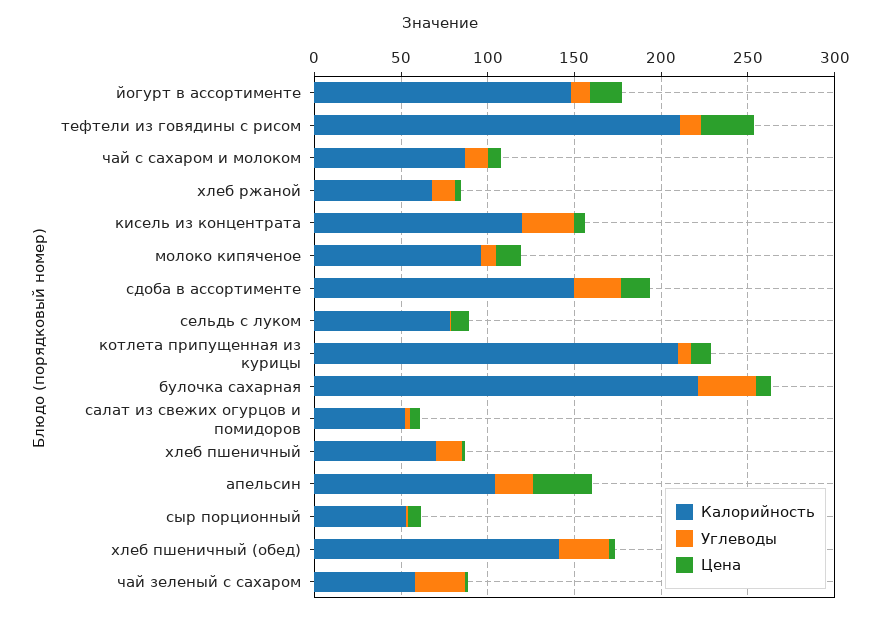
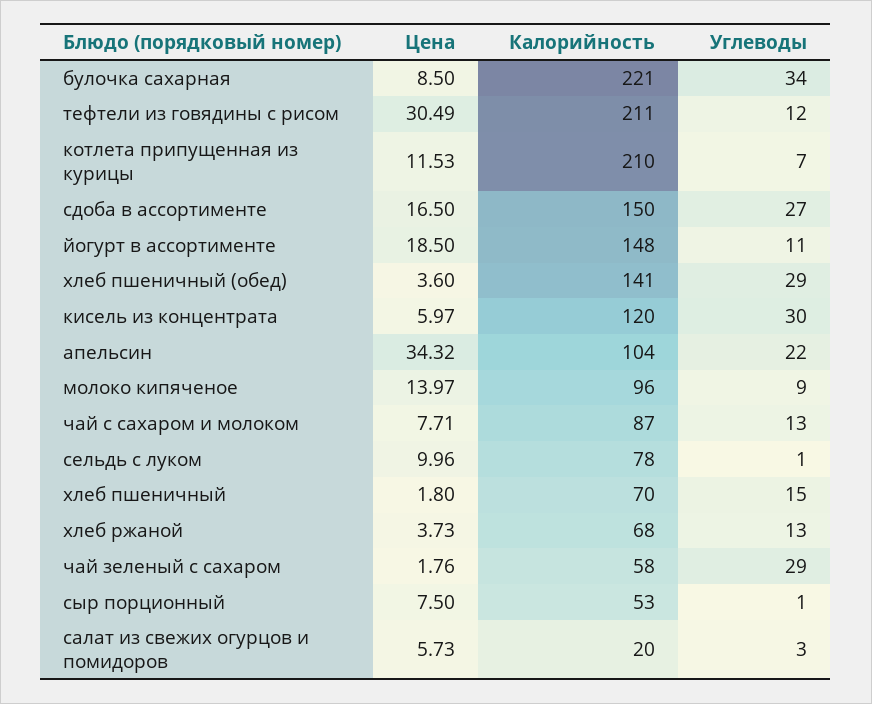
Калорийность, салат из свежих огурцов и помидоров: 50 -> 20

